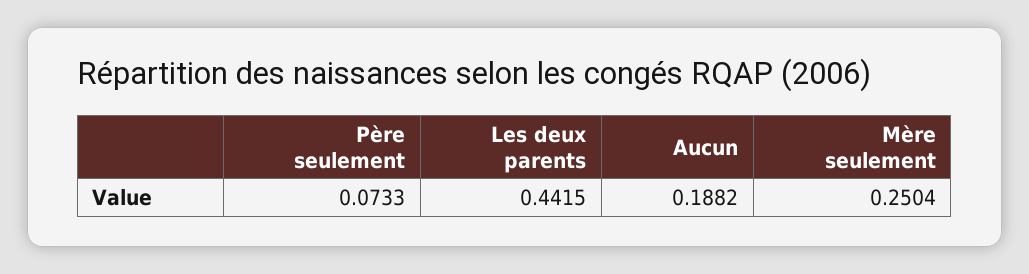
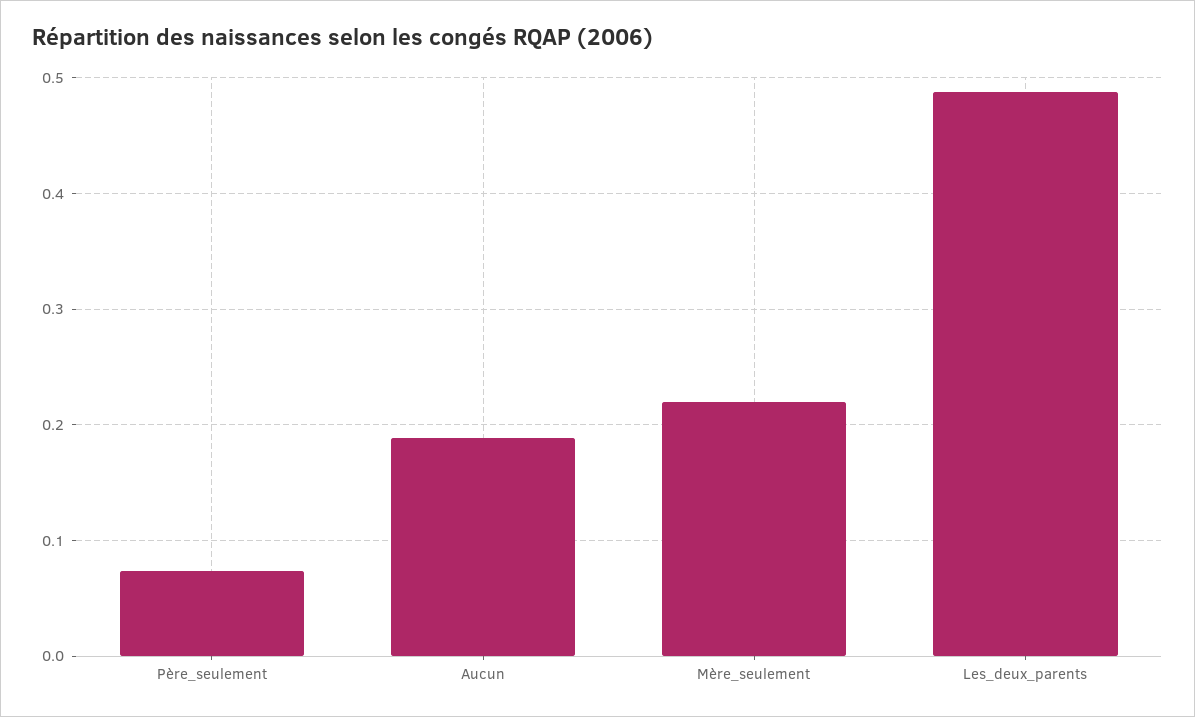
Les deux parents: 0.4415 -> 0.49
Mère seulement: 0.2504 -> 0.22

